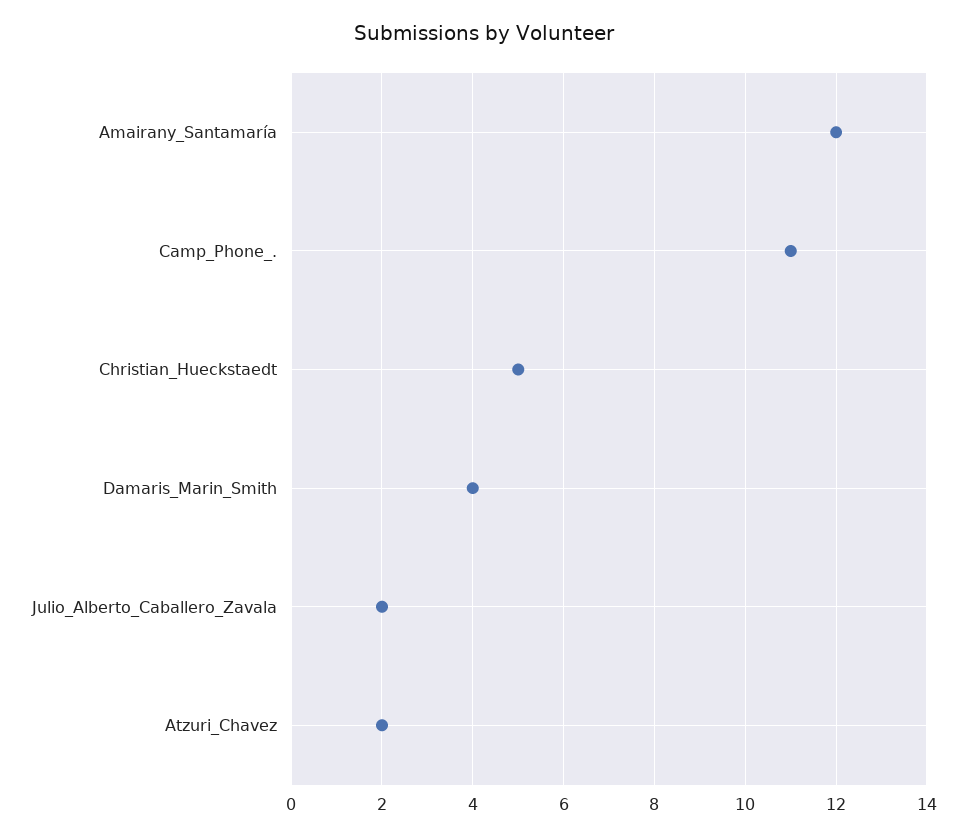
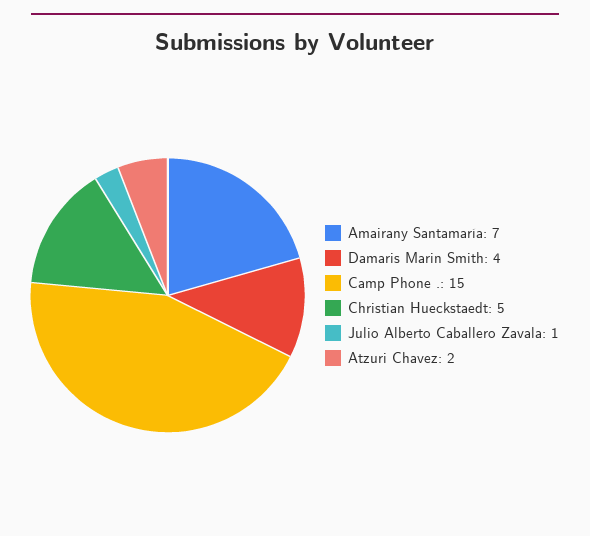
Amairany_Santamaría: 12 -> 7
Camp_Phone_.: 11 -> 15
Julio_Alberto_Caballero_Zavala: 2 -> 1

